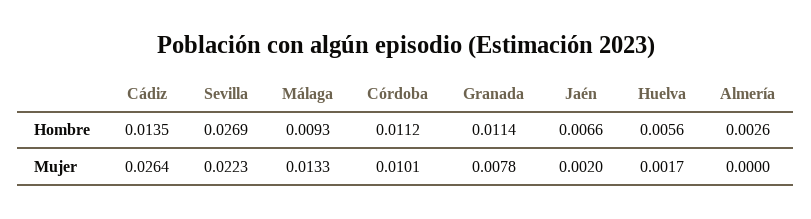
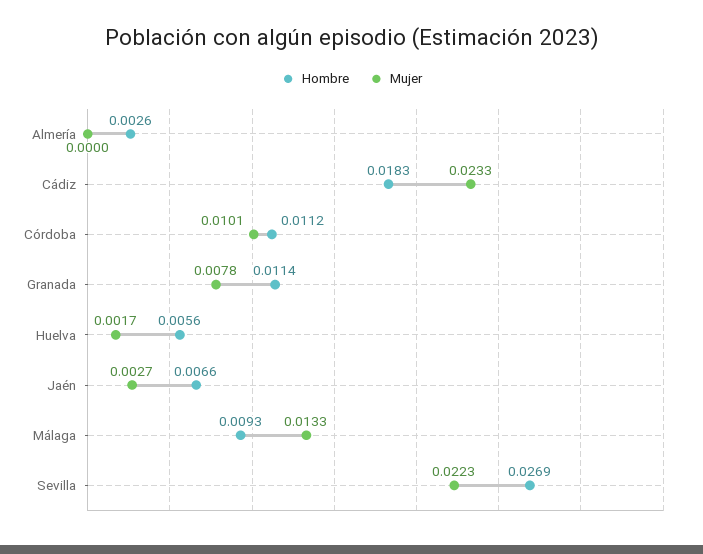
Hombre, Cádiz: 0.0135 -> 0.0183
Mujer, Cádiz: 0.0264 -> 0.0233
Mujer, Jaén: 0.002 -> 0.0027

